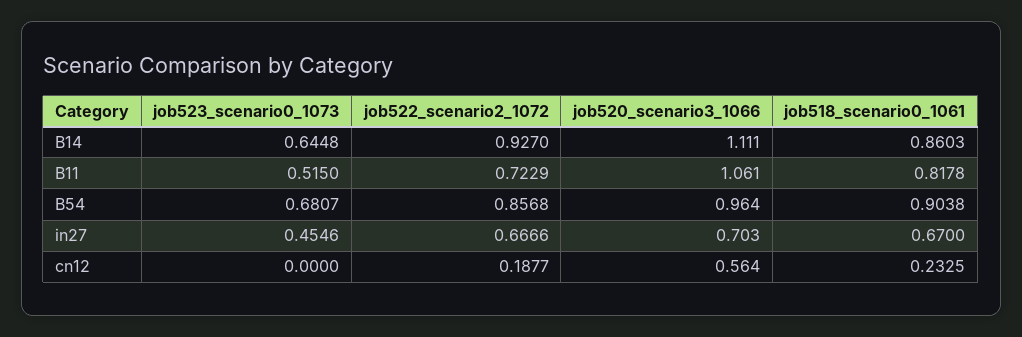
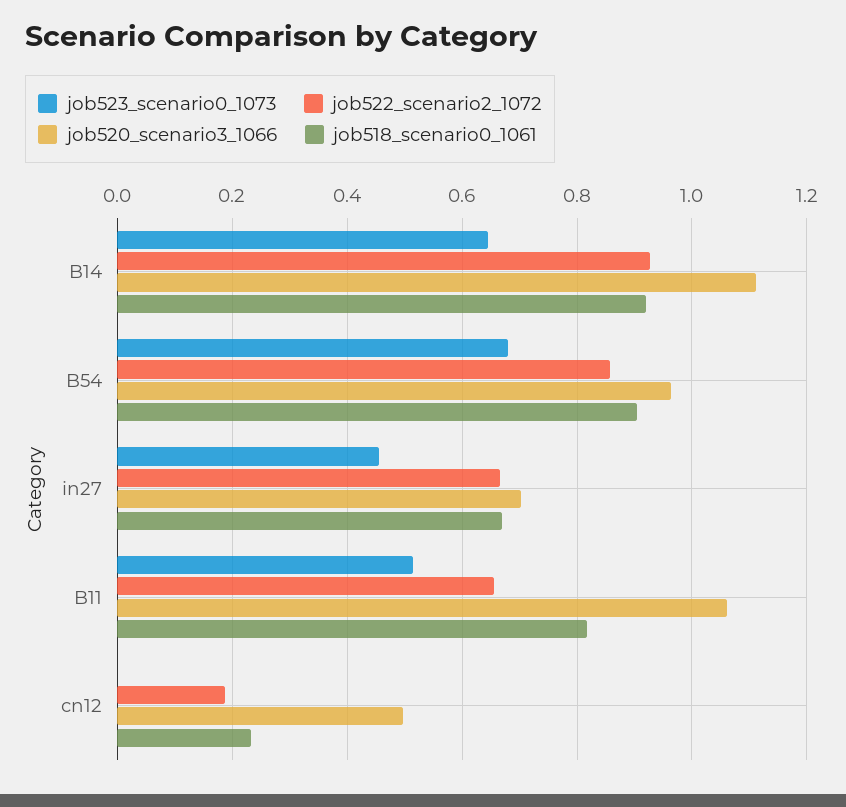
job518_scenario0_1061, B14: 0.8603 -> 0.92
job522_scenario2_1072, B11: 0.7229 -> 0.66
job520_scenario3_1066, cn12: 0.564 -> 0.5

